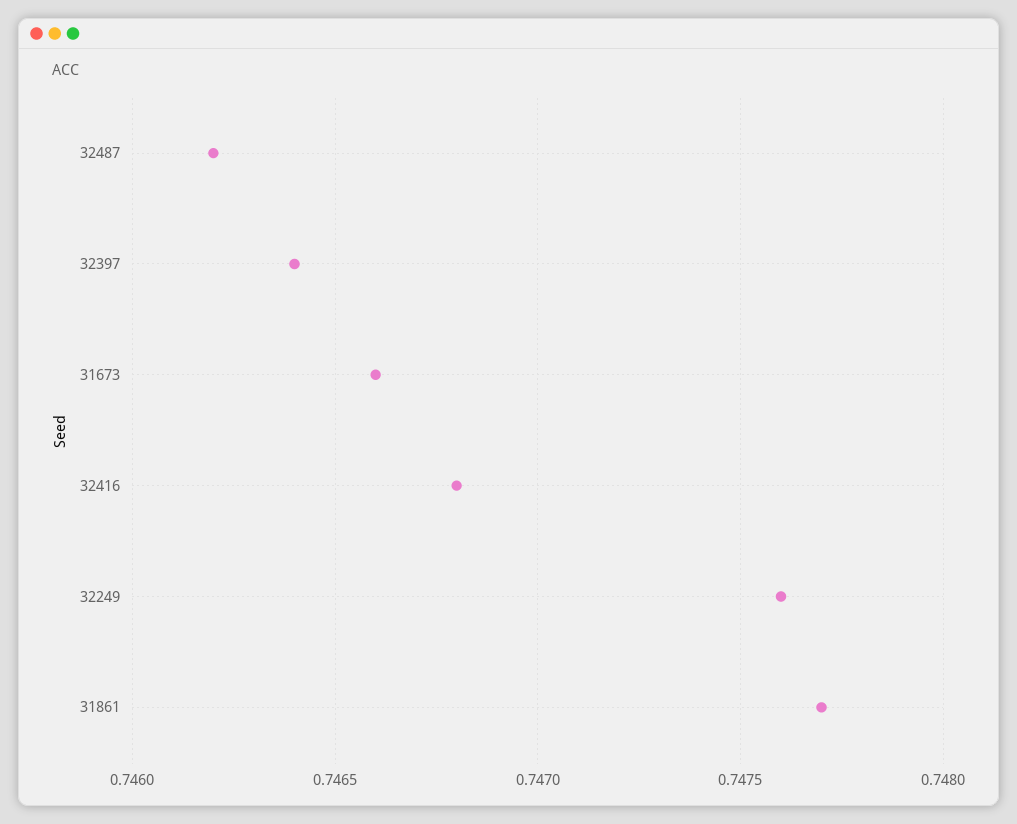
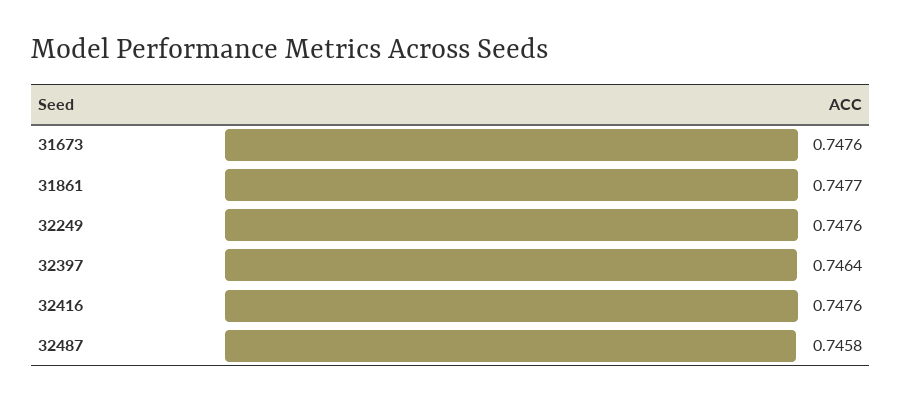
32487: 0.7462 -> 0.7458
31673: 0.7466 -> 0.7476
32416: 0.7468 -> 0.7476

